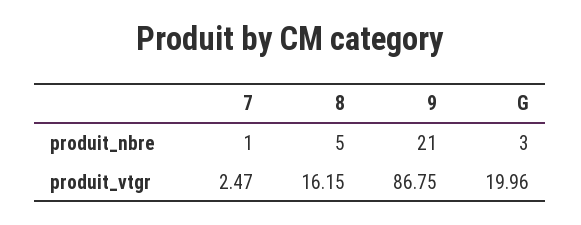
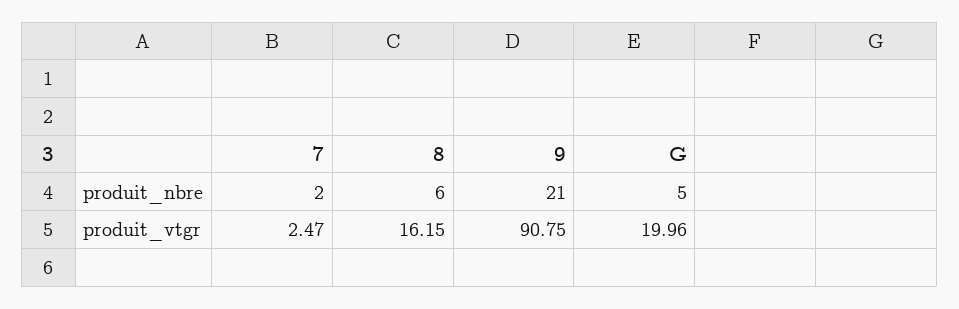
7, produit_nbre: 1 -> 2
8, produit_nbre: 5 -> 6
G, produit_nbre: 3 -> 5
9, produit_vtgr: 86.75 -> 90.75

